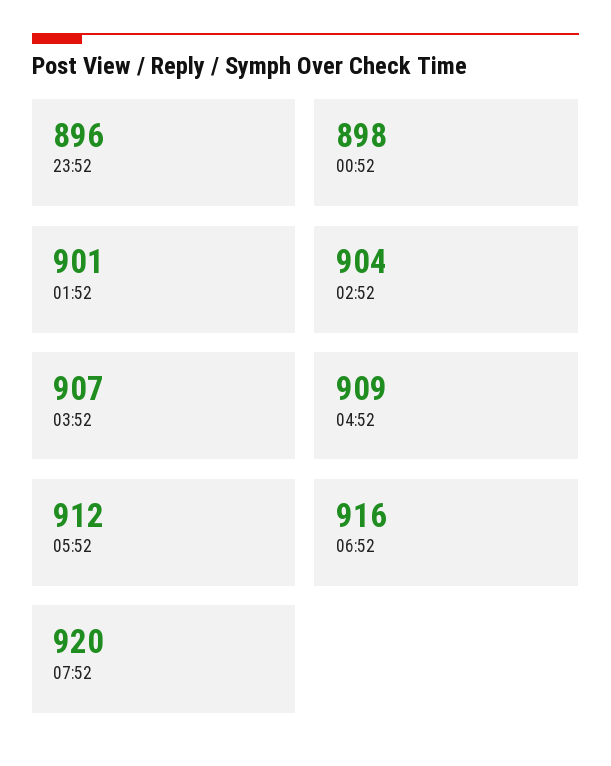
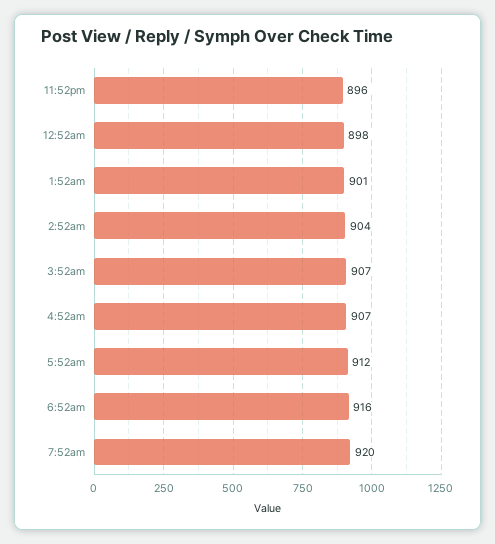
04:52: 909 -> 907

